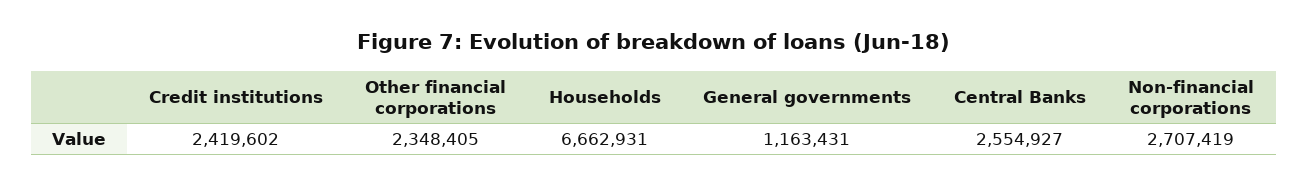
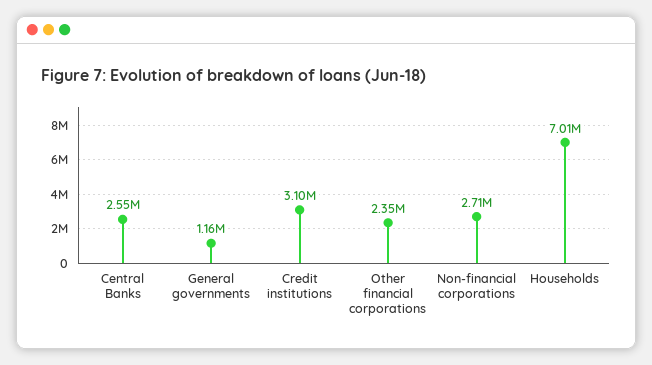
Credit institutions: 2419602 -> 3100000
Households: 6662931 -> 7010000

